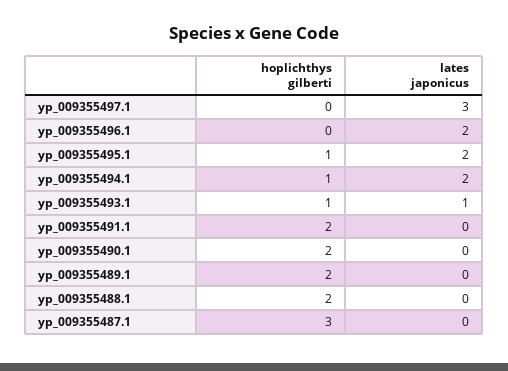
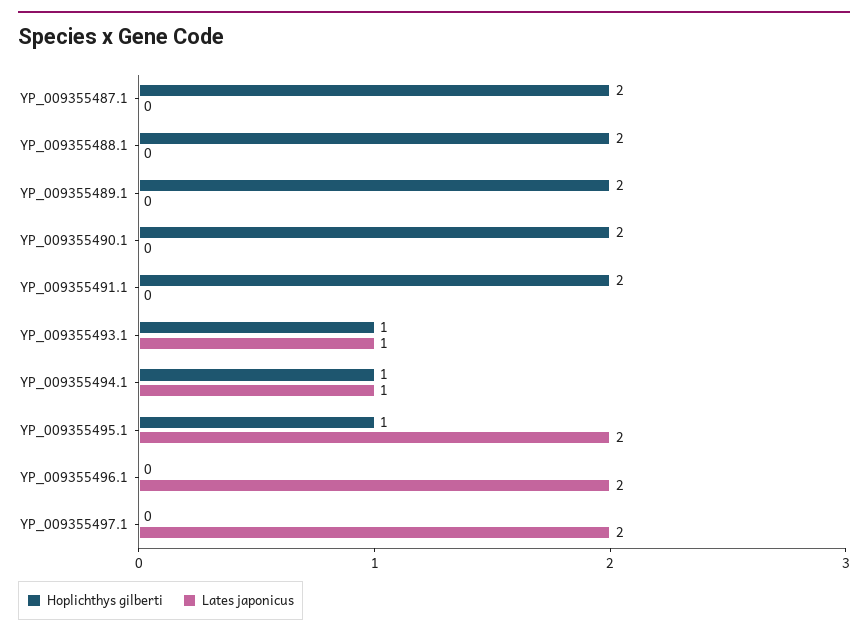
lates japonicus, yp_009355497.1: 3 -> 2
lates japonicus, yp_009355494.1: 2 -> 1
hoplichthys gilberti, yp_009355487.1: 3 -> 2

